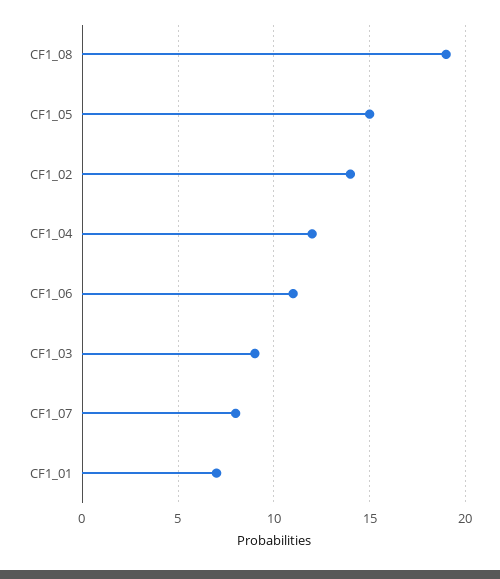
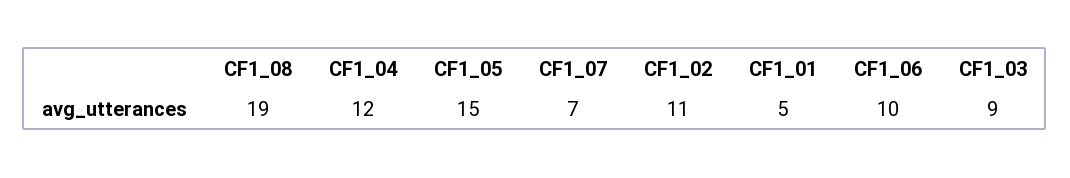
CF1_02: 14 -> 11
CF1_06: 11 -> 10
CF1_07: 8 -> 7
CF1_01: 7 -> 5

